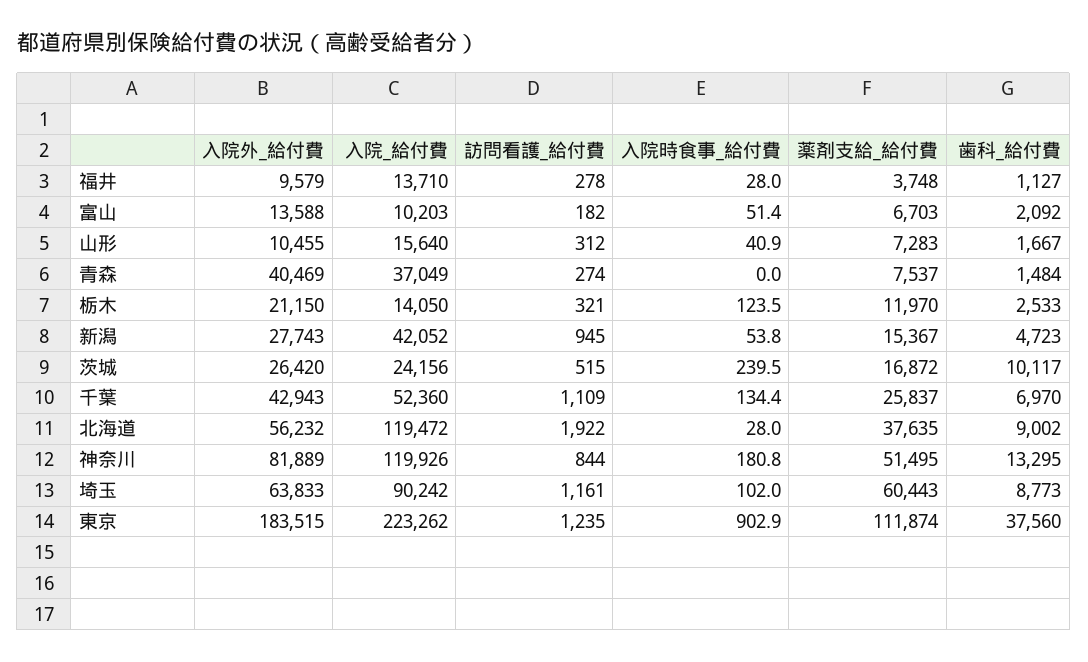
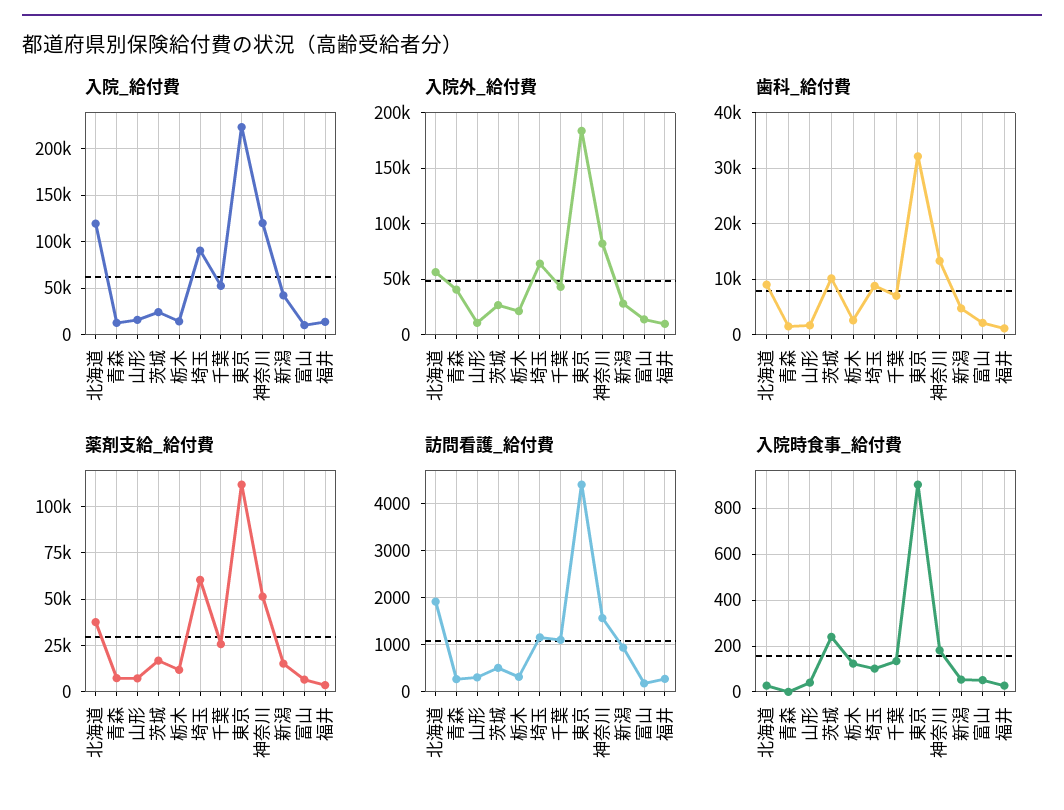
入院_給付費, 青森: 37049 -> 10000
訪問看護_給付費, 神奈川: 844 -> 1600
訪問看護_給付費, 東京: 1235 -> 4400
歯科_給付費, 東京: 37560 -> 32000

